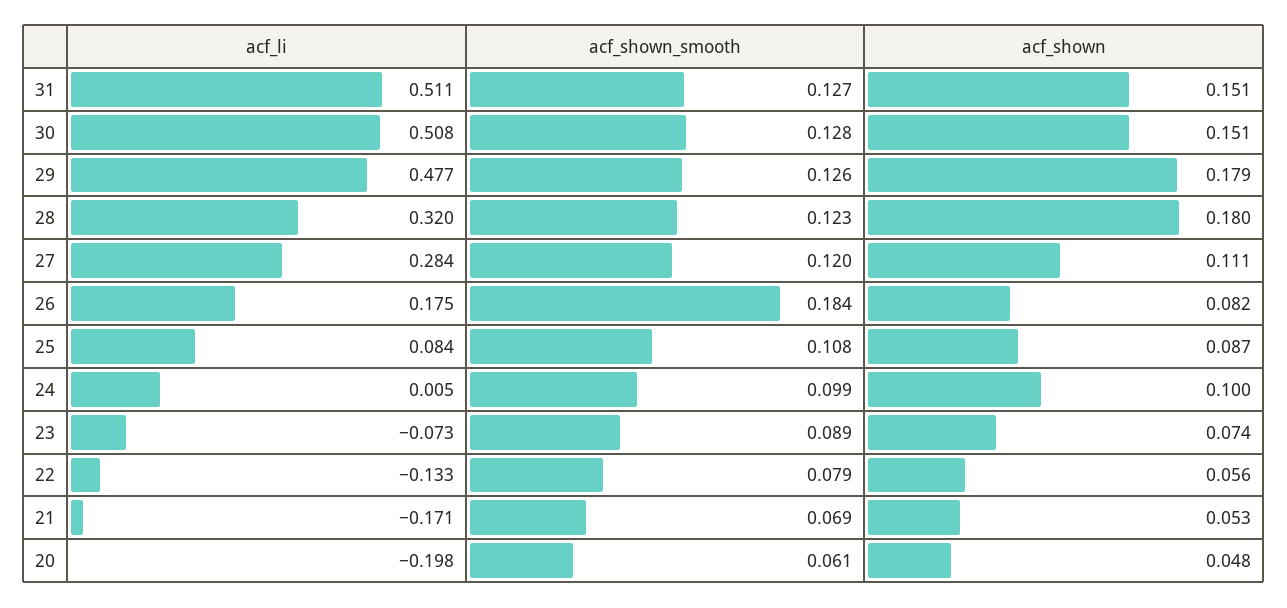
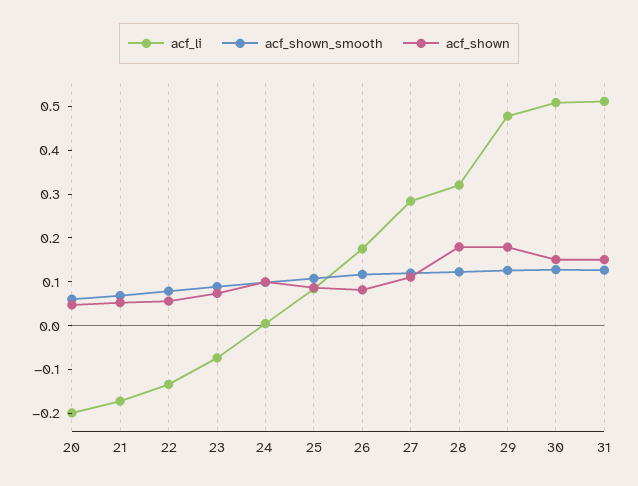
acf_shown_smooth, 26: 0.184 -> 0.12

